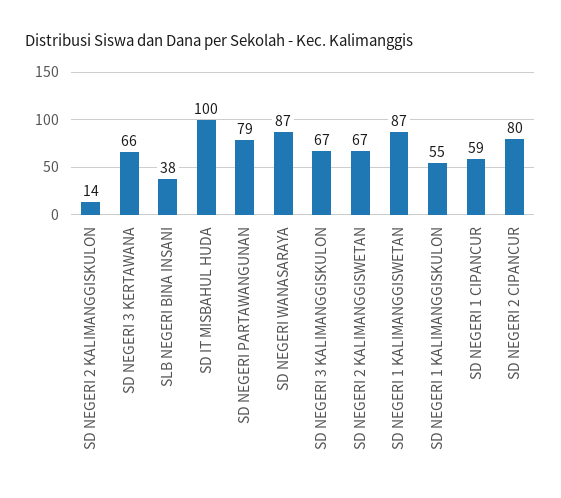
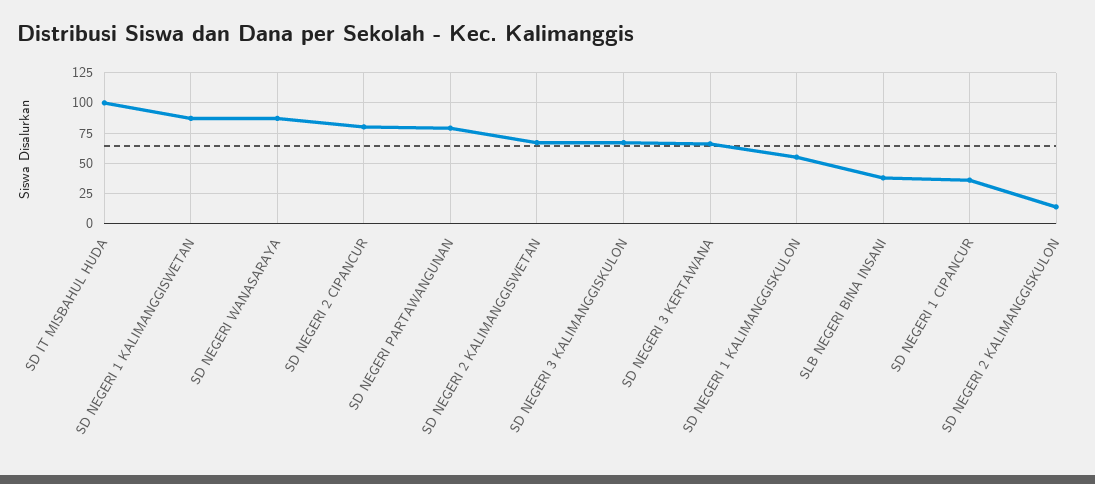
SD NEGERI 1 CIPANCUR: 59 -> 35

